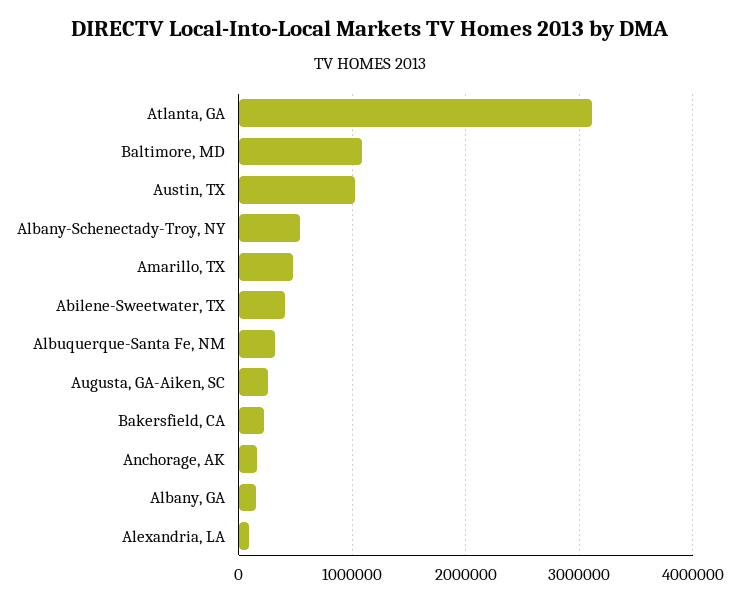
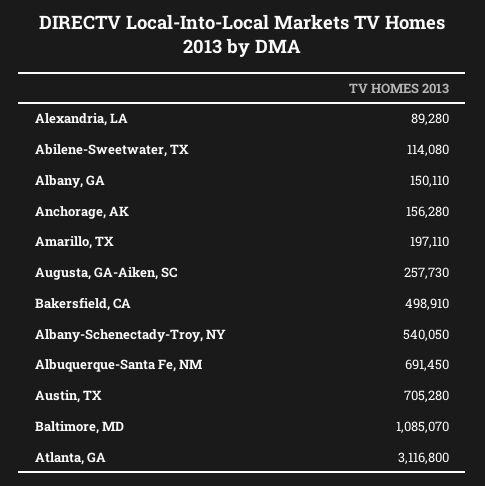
Austin, TX: 1000000 -> 705280
Amarillo, TX: 500000 -> 197110
Abilene-Sweetwater, TX: 400000 -> 114080
Albuquerque-Santa Fe, NM: 300000 -> 691450
Bakersfield, CA: 200000 -> 498910

